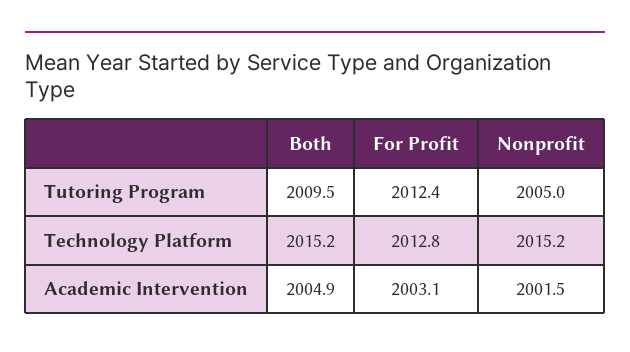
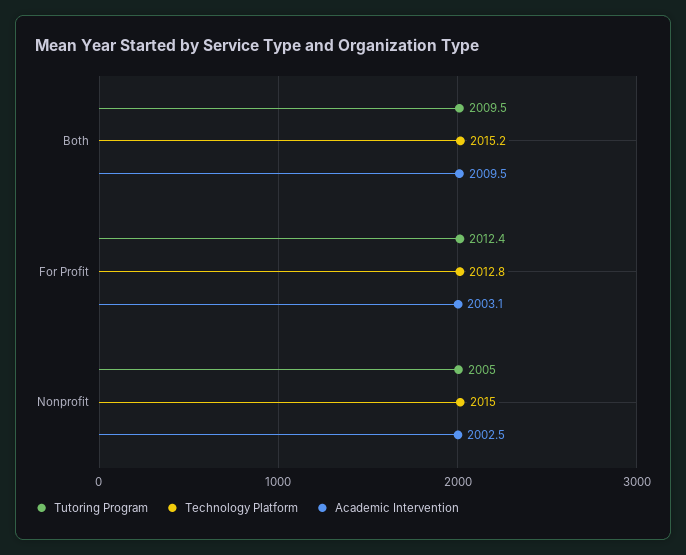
Technology Platform, Nonprofit: 2015.2 -> 2015
Academic Intervention, Both: 2004.9 -> 2009.5
Academic Intervention, Nonprofit: 2001.5 -> 2002.5

